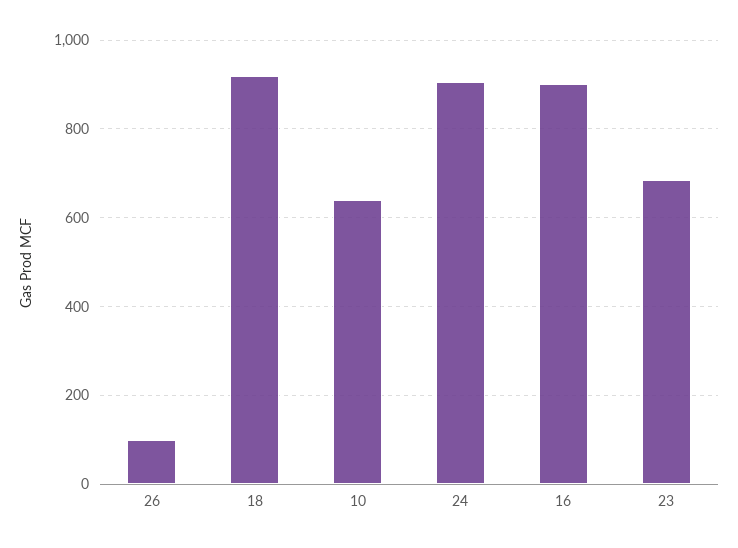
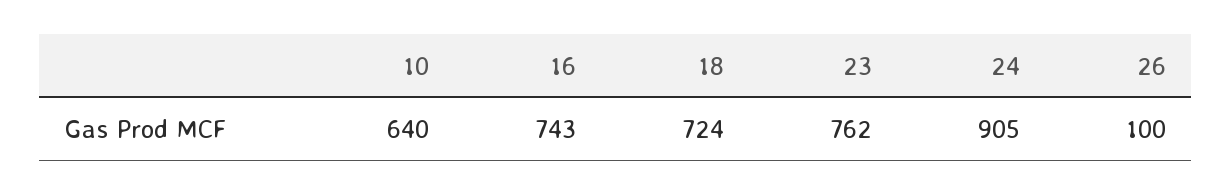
18: 920 -> 724
16: 900 -> 743
23: 680 -> 762

